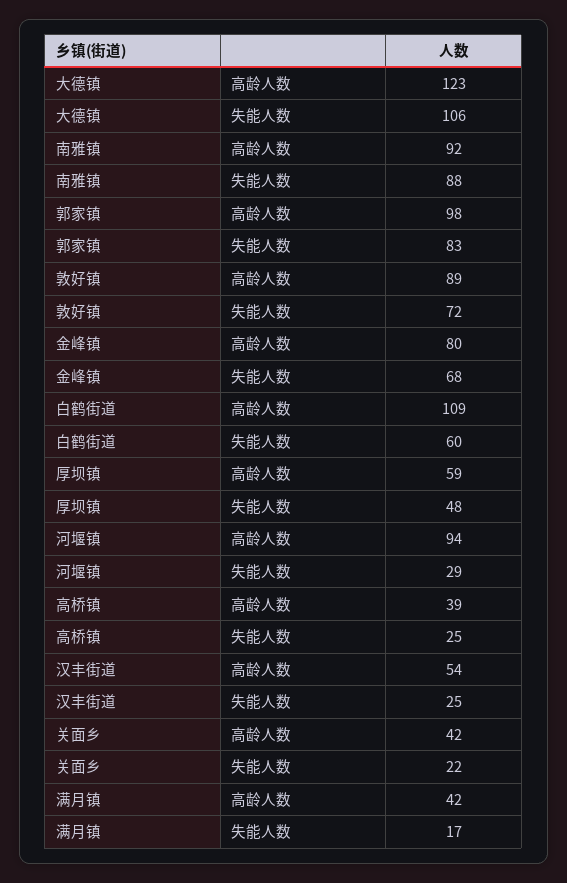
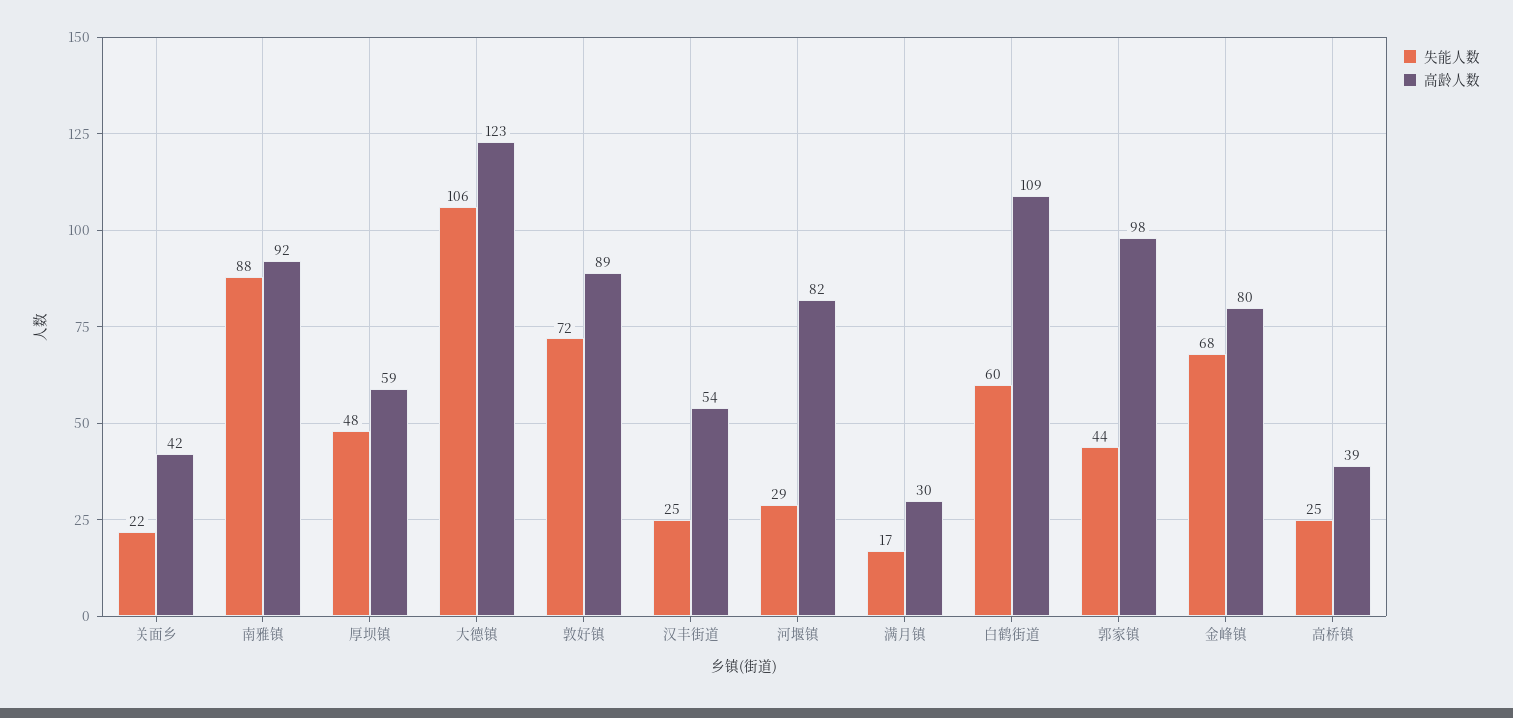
失能人数, 郭家镇: 83 -> 44
高龄人数, 河堰镇: 94 -> 82
高龄人数, 满月镇: 42 -> 30

